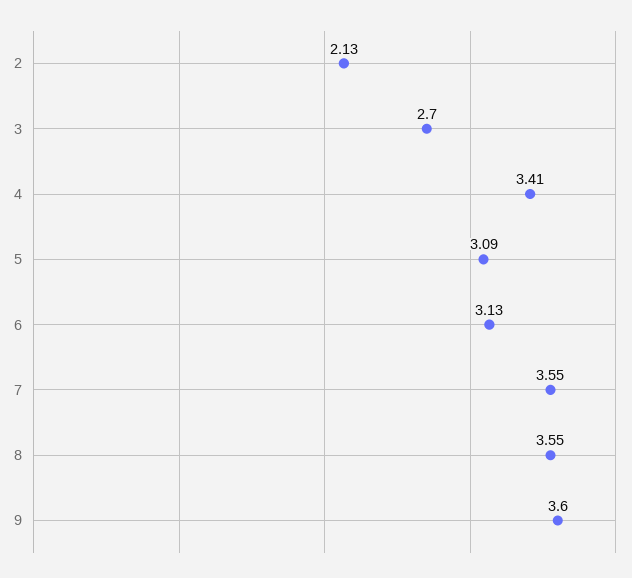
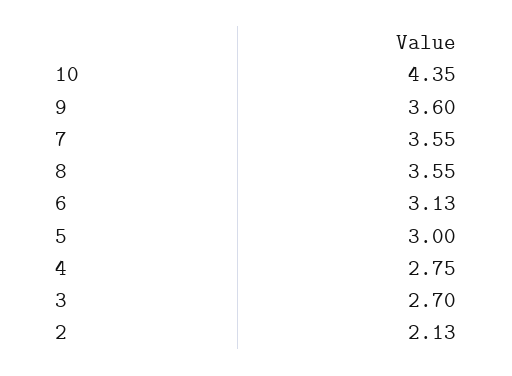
4: 3.41 -> 2.75
5: 3.09 -> 3
10: none -> 4.35

